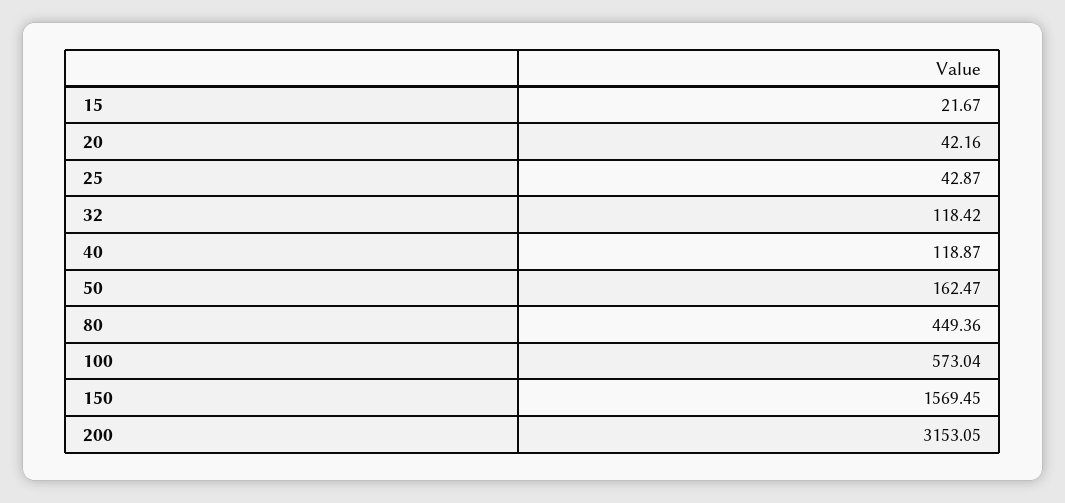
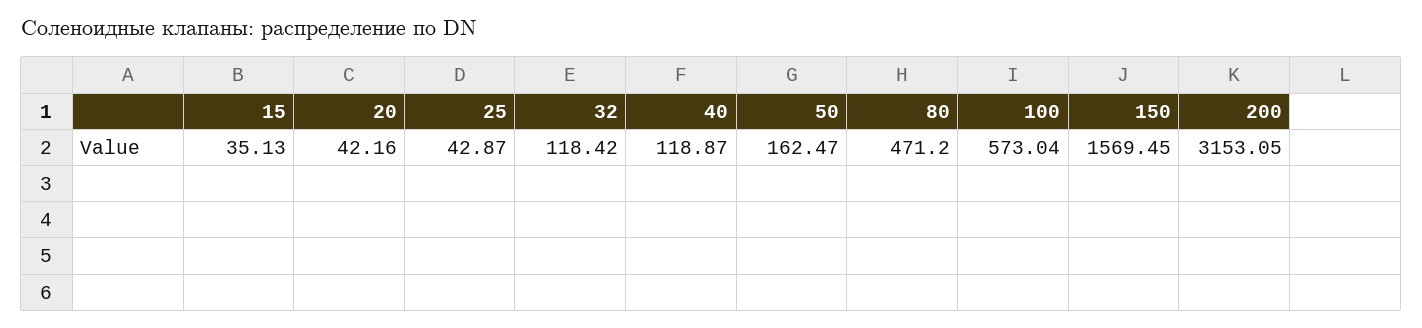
15: 21.67 -> 35.13
80: 449.36 -> 471.2

